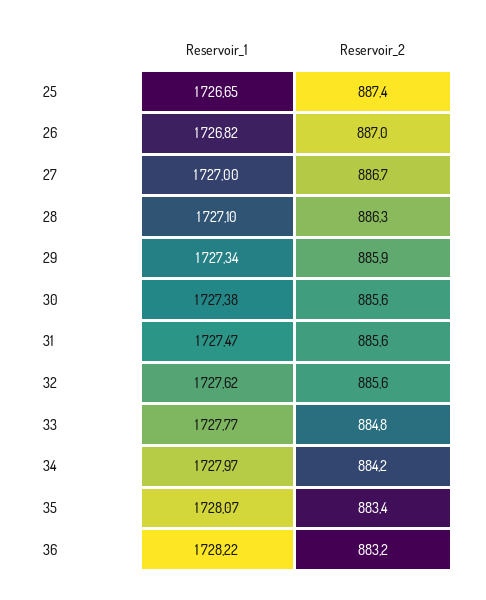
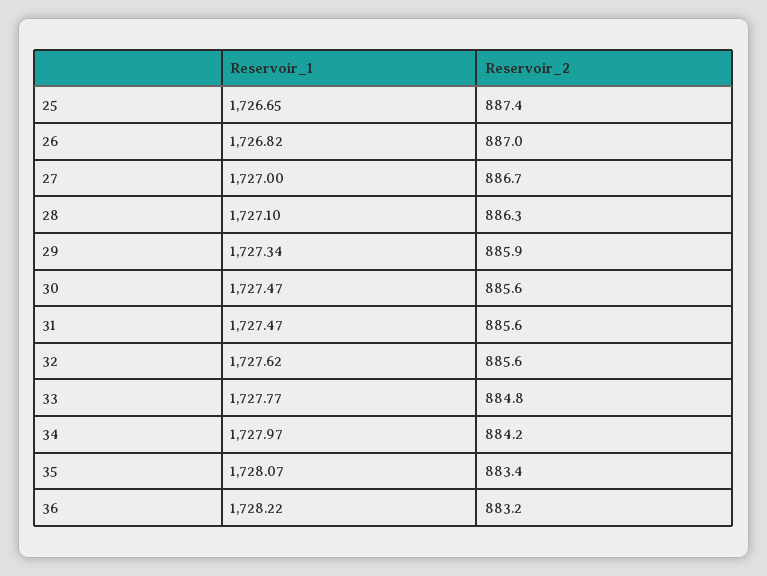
Reservoir_1, 30: 1727.38 -> 1727.47

